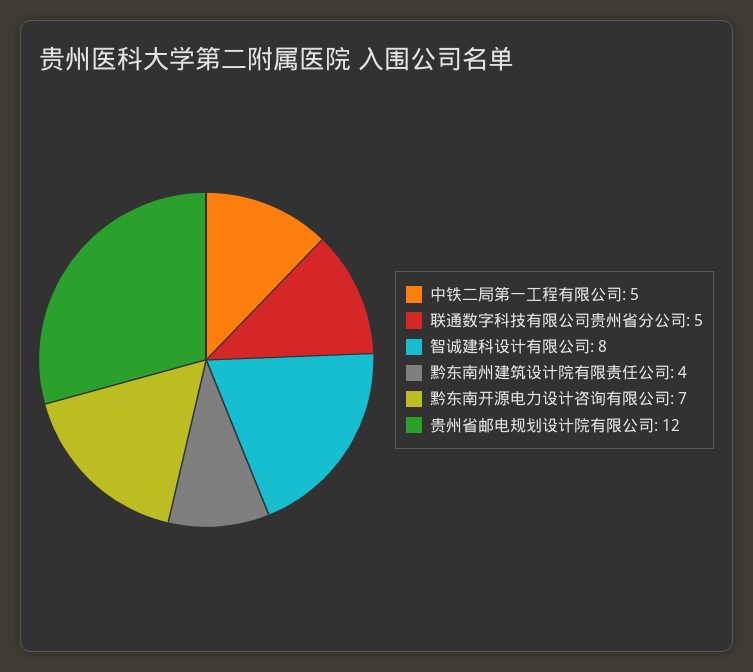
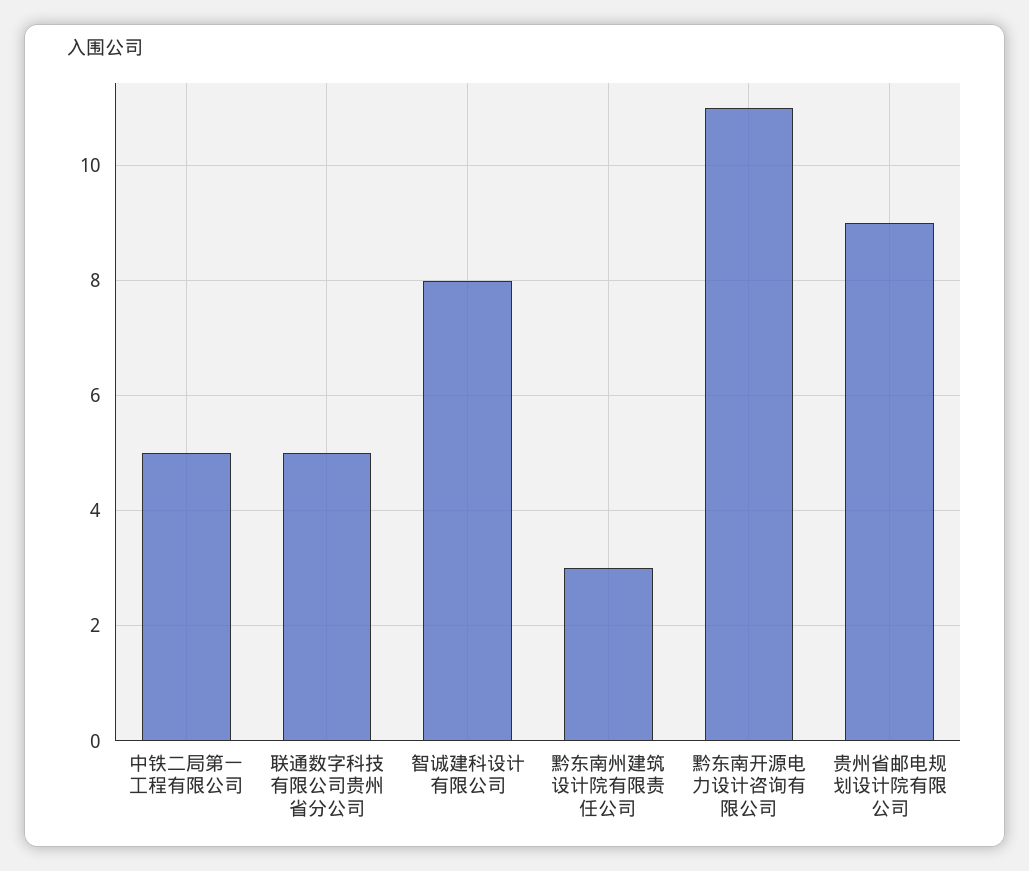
黔东南州建筑设计院有限责任公司: 4 -> 3
黔东南开源电力设计咨询有限公司: 7 -> 11
贵州省邮电规划设计院有限公司: 12 -> 9

